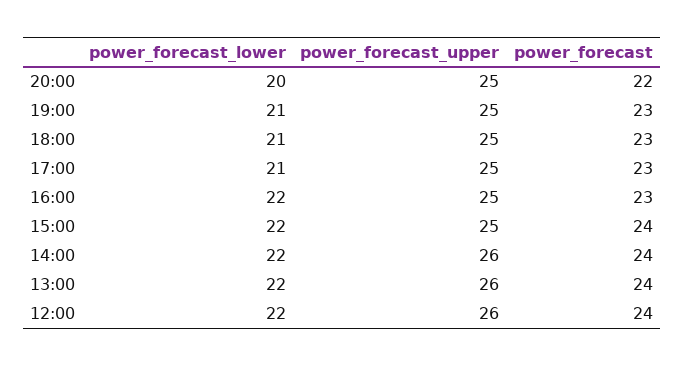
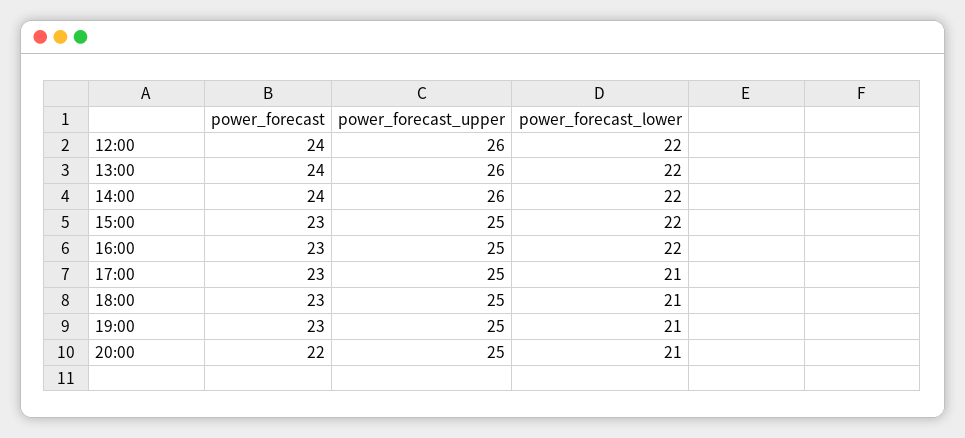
power_forecast_lower, 20:00: 20 -> 21
power_forecast, 15:00: 24 -> 23

